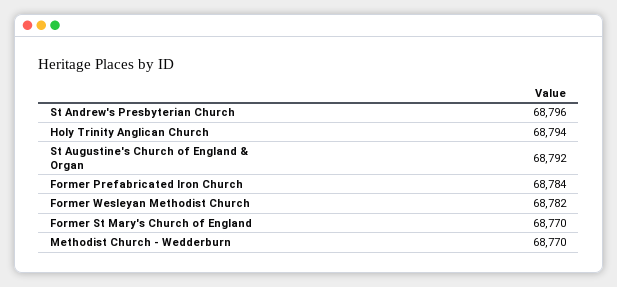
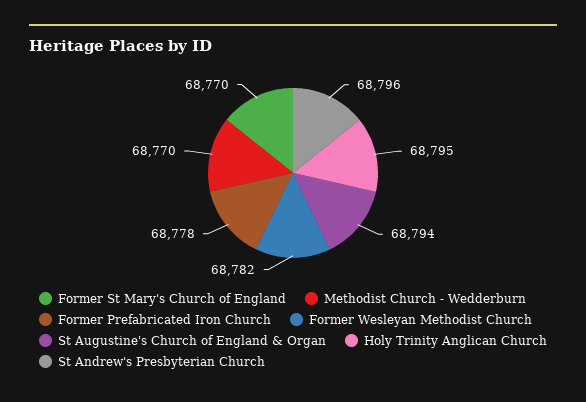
Holy Trinity Anglican Church: 68794 -> 68795
St Augustine's Church of England & Organ: 68792 -> 68794
Former Prefabricated Iron Church: 68784 -> 68778

